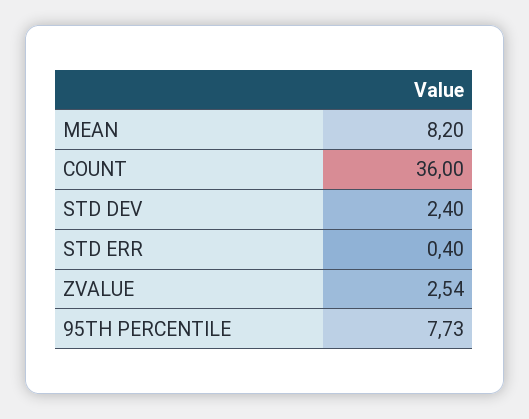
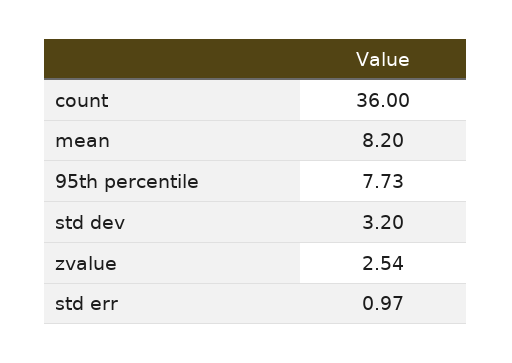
STD DEV: 2.4 -> 3.2
STD ERR: 0.4 -> 0.97

